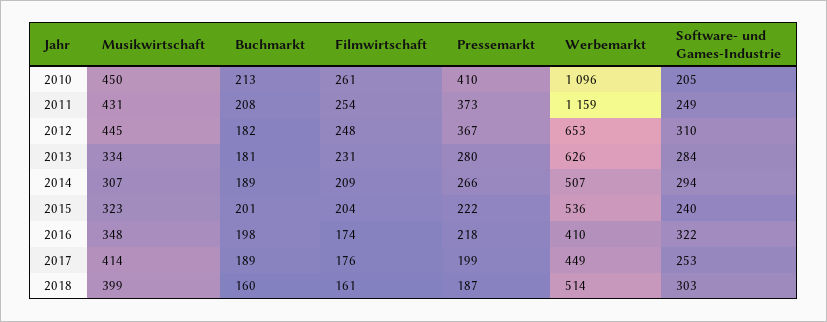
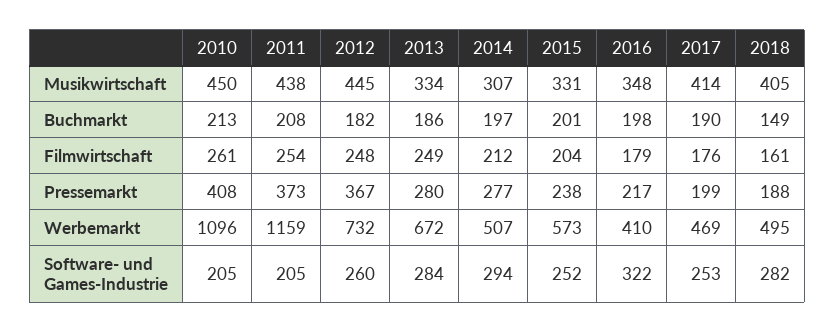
Pressemarkt, 2010: 410 -> 408
Musikwirtschaft, 2011: 431 -> 438
Software- und Games-Industrie, 2011: 249 -> 205
Werbemarkt, 2012: 653 -> 732
Software- und Games-Industrie, 2012: 310 -> 260
Buchmarkt, 2013: 181 -> 186
Filmwirtschaft, 2013: 231 -> 249
Werbemarkt, 2013: 626 -> 672
Buchmarkt, 2014: 189 -> 197
Filmwirtschaft, 2014: 209 -> 212
Pressemarkt, 2014: 266 -> 277
Musikwirtschaft, 2015: 323 -> 331
Pressemarkt, 2015: 222 -> 238
Werbemarkt, 2015: 536 -> 573
Software- und Games-Industrie, 2015: 240 -> 252
Filmwirtschaft, 2016: 174 -> 179
Pressemarkt, 2016: 218 -> 217
Buchmarkt, 2017: 189 -> 190
Werbemarkt, 2017: 449 -> 469
Musikwirtschaft, 2018: 399 -> 405
Buchmarkt, 2018: 160 -> 149
Pressemarkt, 2018: 187 -> 188
Werbemarkt, 2018: 514 -> 495
Software- und Games-Industrie, 2018: 303 -> 282

